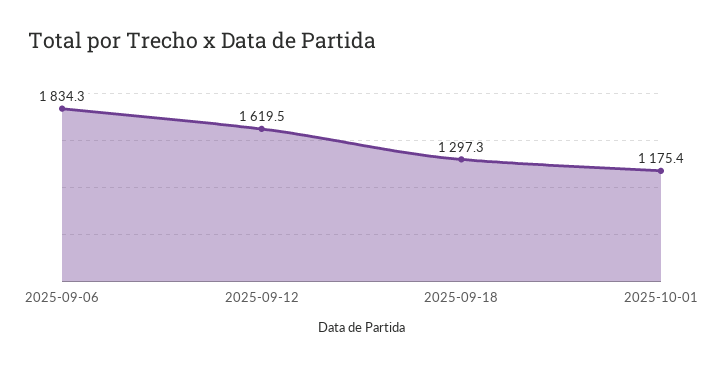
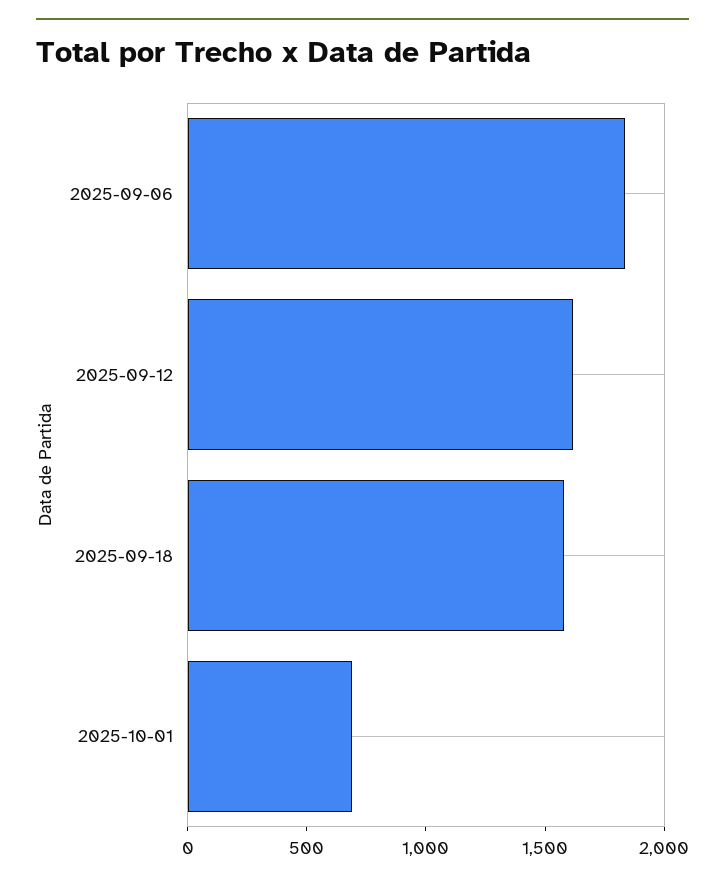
2025-09-18: 1297.3 -> 1600
2025-10-01: 1175.4 -> 700

